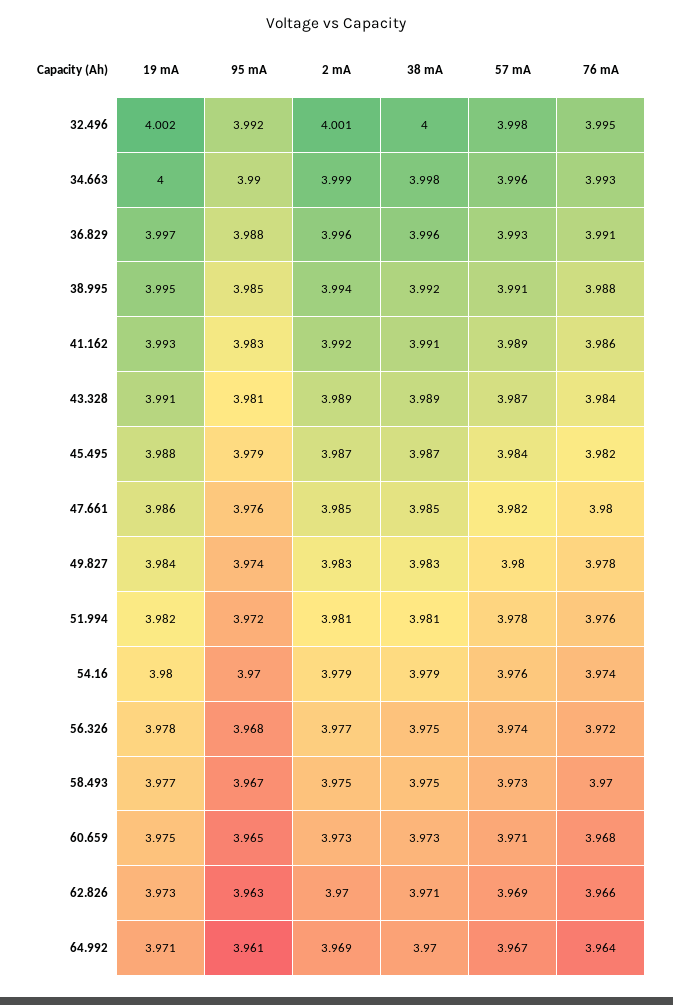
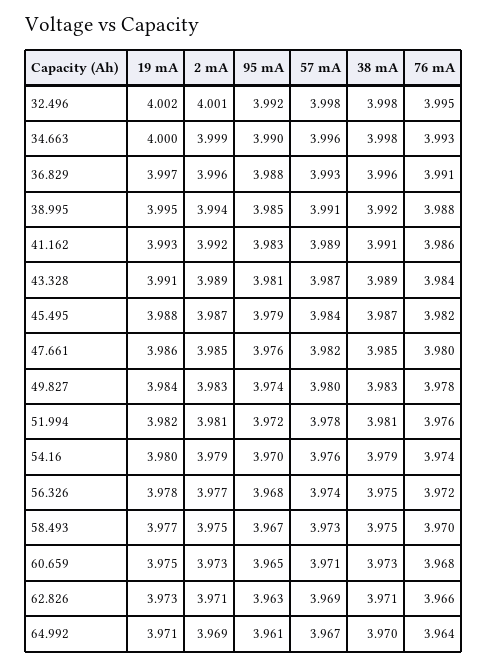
38 mA, 32.496: 4 -> 3.998
2 mA, 62.826: 3.97 -> 3.971

